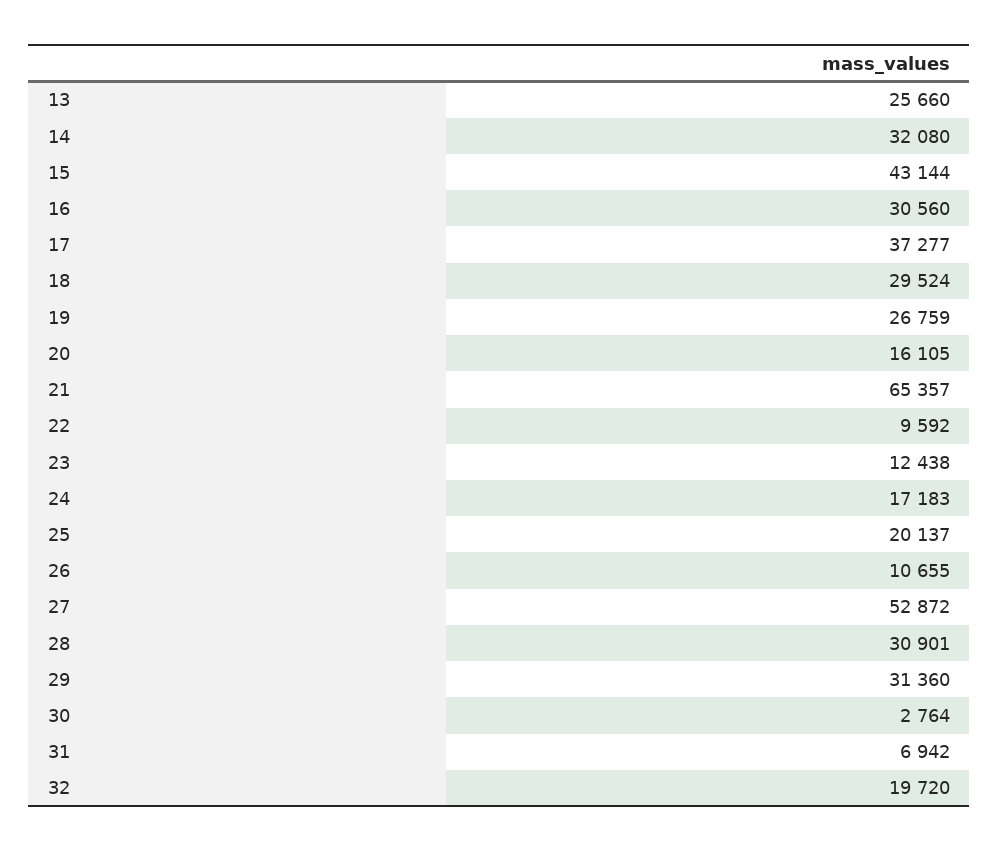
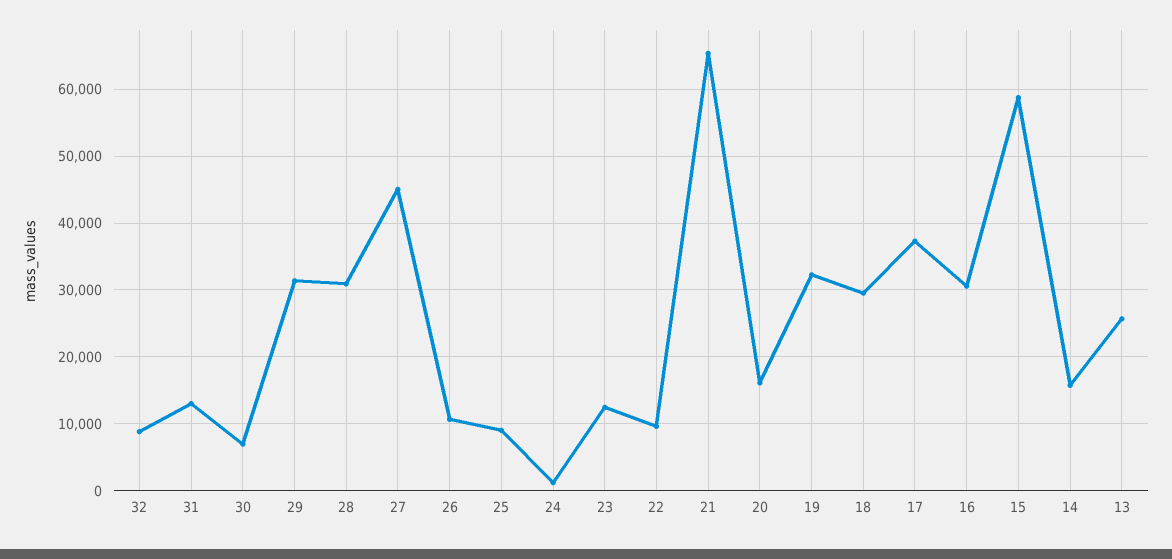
14: 32080 -> 16000
15: 43144 -> 59000
19: 26759 -> 32000
24: 17183 -> 1000
25: 20137 -> 9000
27: 52872 -> 45000
30: 2764 -> 7000
31: 6942 -> 13000
32: 19720 -> 9000

